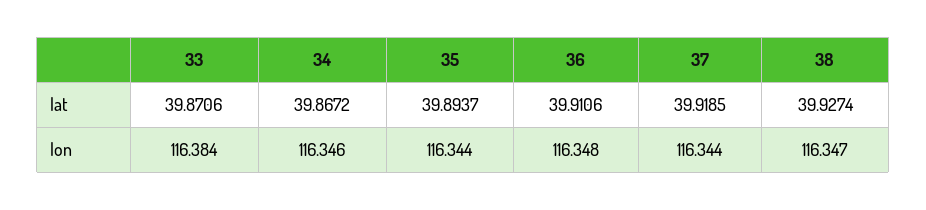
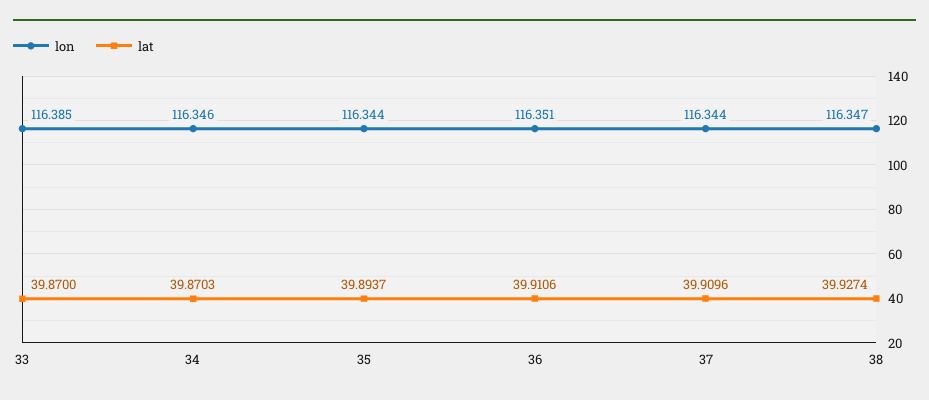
lat, 33: 39.8706 -> 39.87
lat, 34: 39.8672 -> 39.8703
lat, 37: 39.9185 -> 39.9096
lon, 33: 116.384 -> 116.385
lon, 36: 116.348 -> 116.351

